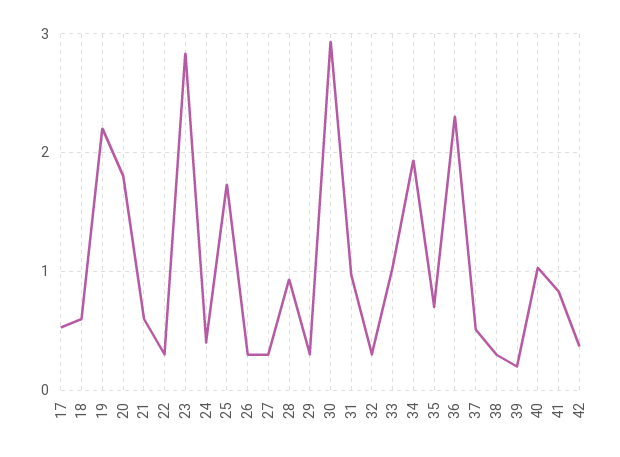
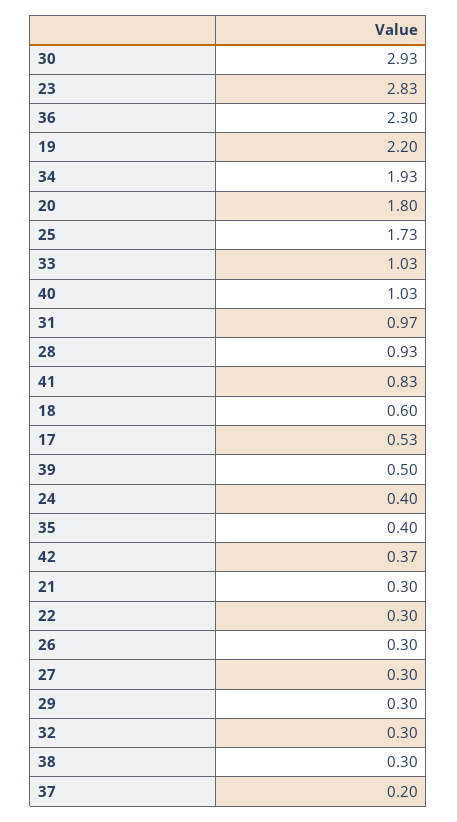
21: 0.6 -> 0.3
35: 0.7 -> 0.4
37: 0.5 -> 0.2
39: 0.2 -> 0.5

